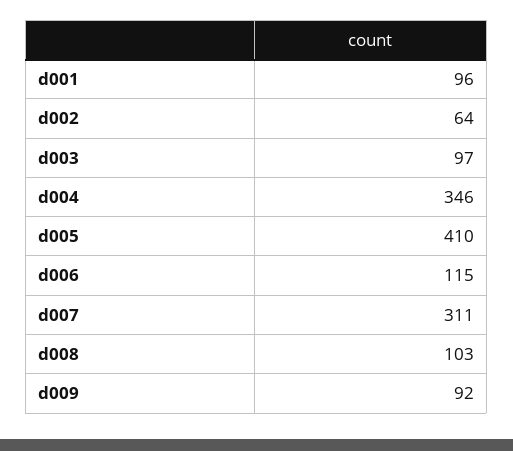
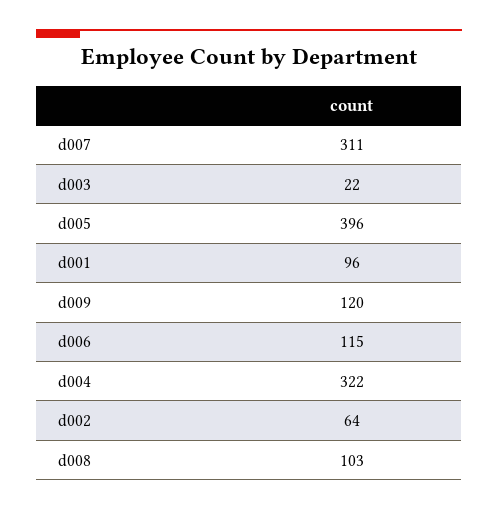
d003: 97 -> 22
d004: 346 -> 322
d005: 410 -> 396
d009: 92 -> 120

